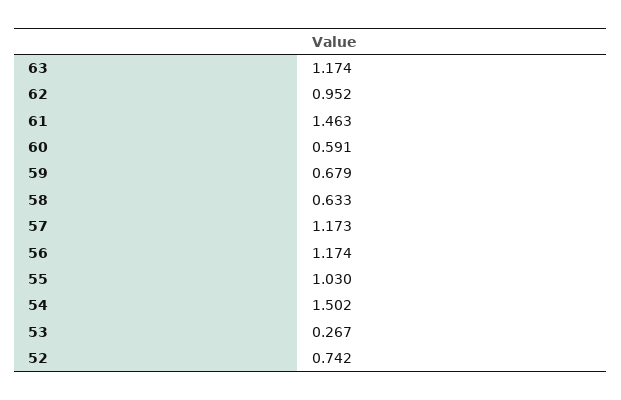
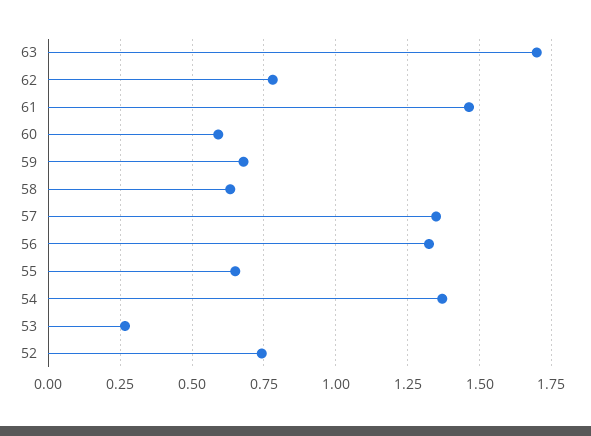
63: 1.174 -> 1.7
62: 0.952 -> 0.775
57: 1.173 -> 1.35
56: 1.174 -> 1.325
55: 1.03 -> 0.65
54: 1.502 -> 1.375

